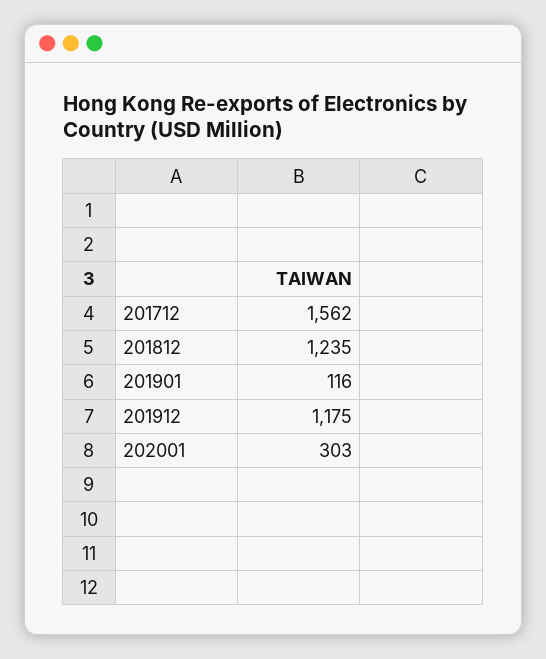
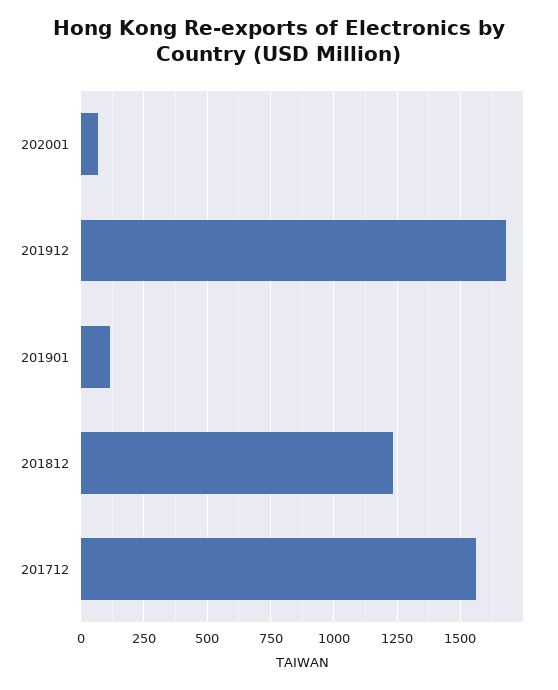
201912: 1175 -> 1675
202001: 303 -> 75

